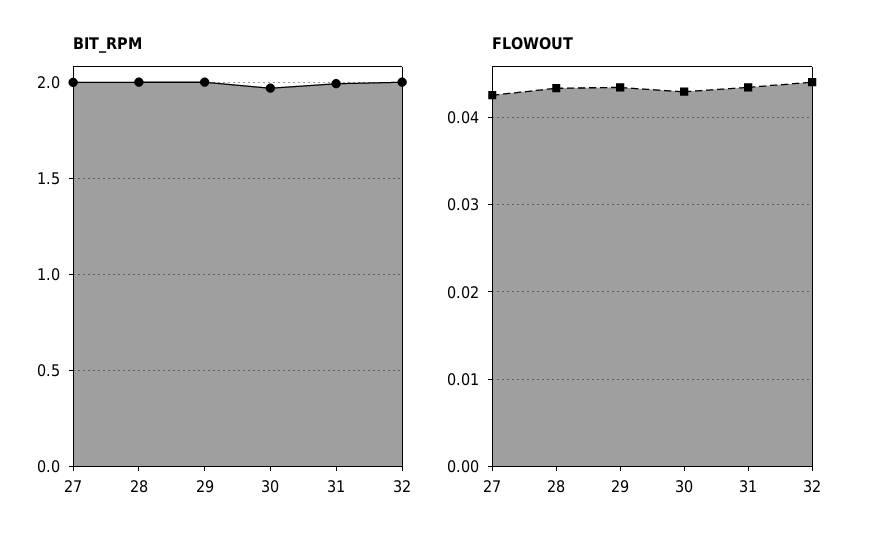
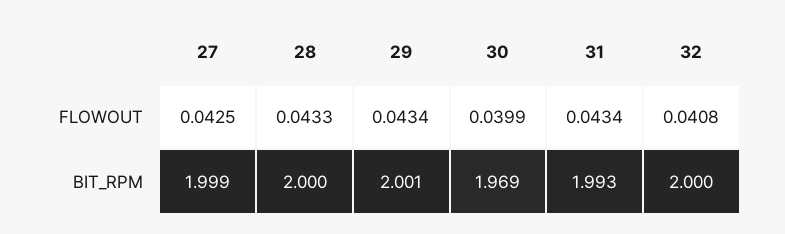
FLOWOUT, 30: 0.043 -> 0.0399
FLOWOUT, 32: 0.044 -> 0.0408

